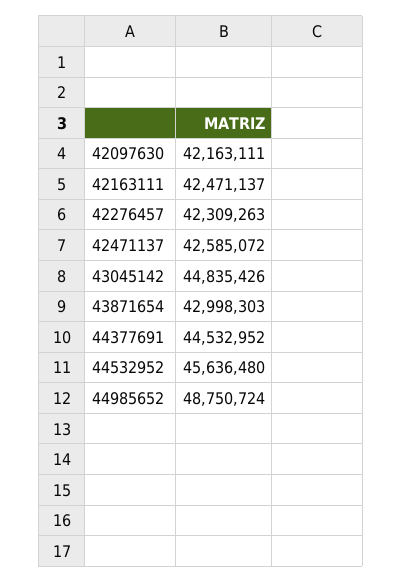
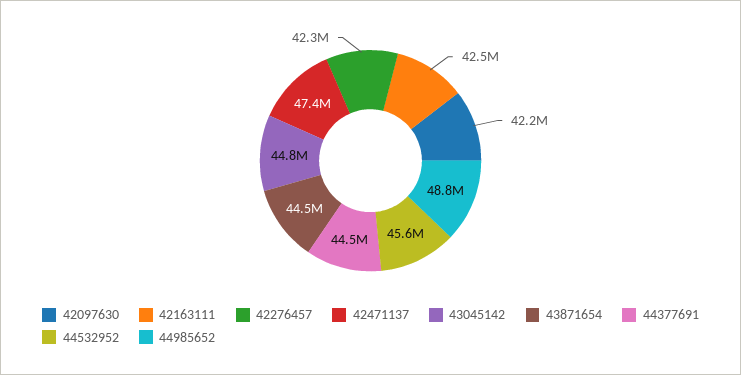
42471137: 42585072 -> 47400000
43871654: 42998303 -> 44500000

